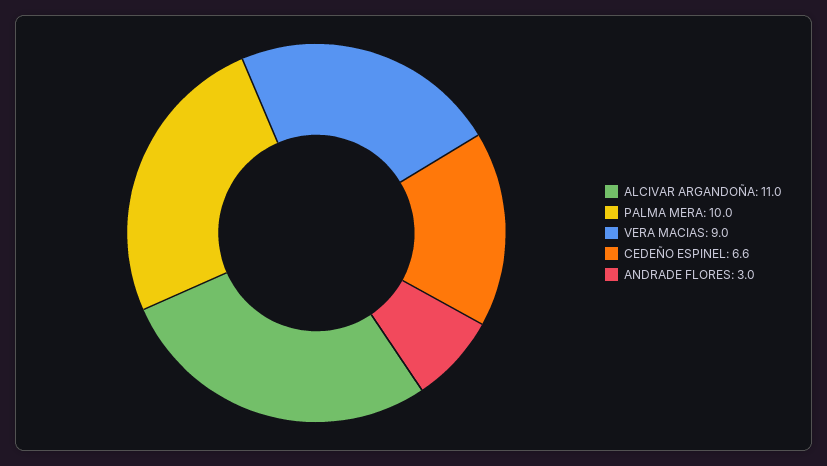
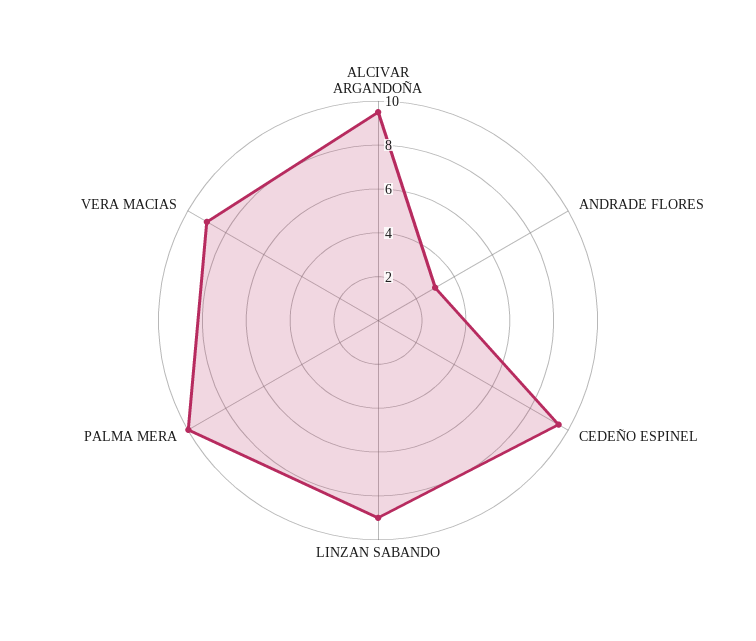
ALCIVAR ARGANDOÑA: 11 -> 9.5
CEDEÑO ESPINEL: 6.6 -> 9.5
LINZAN SABANDO: none -> 9

